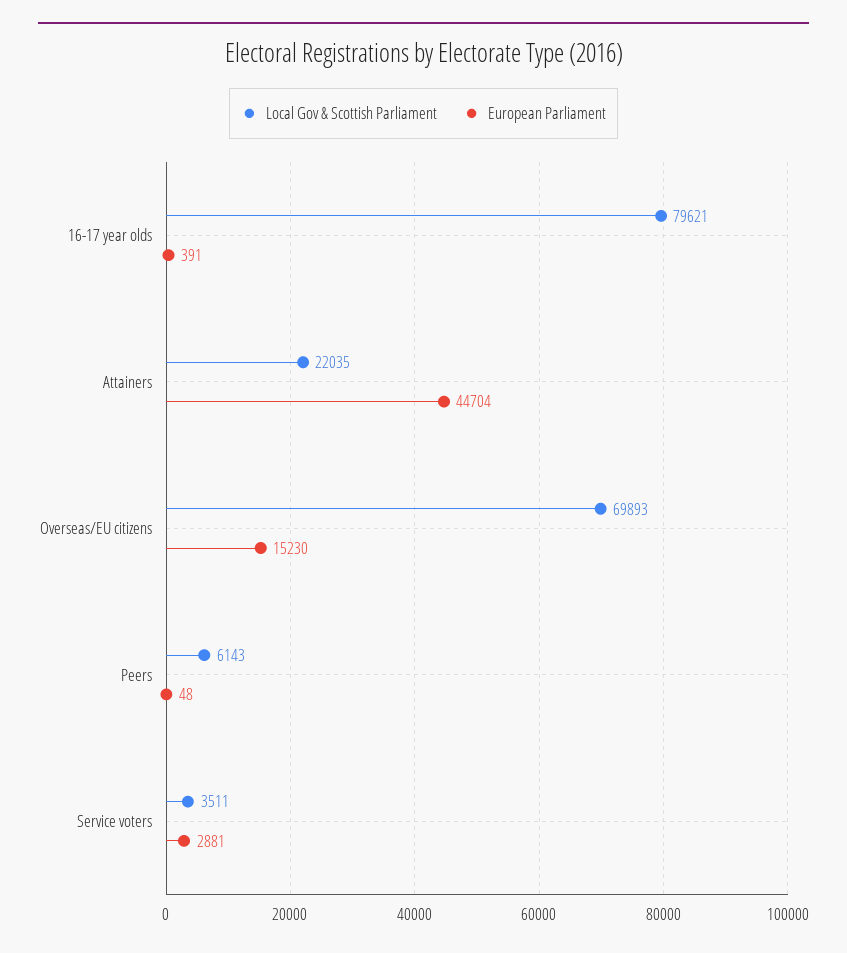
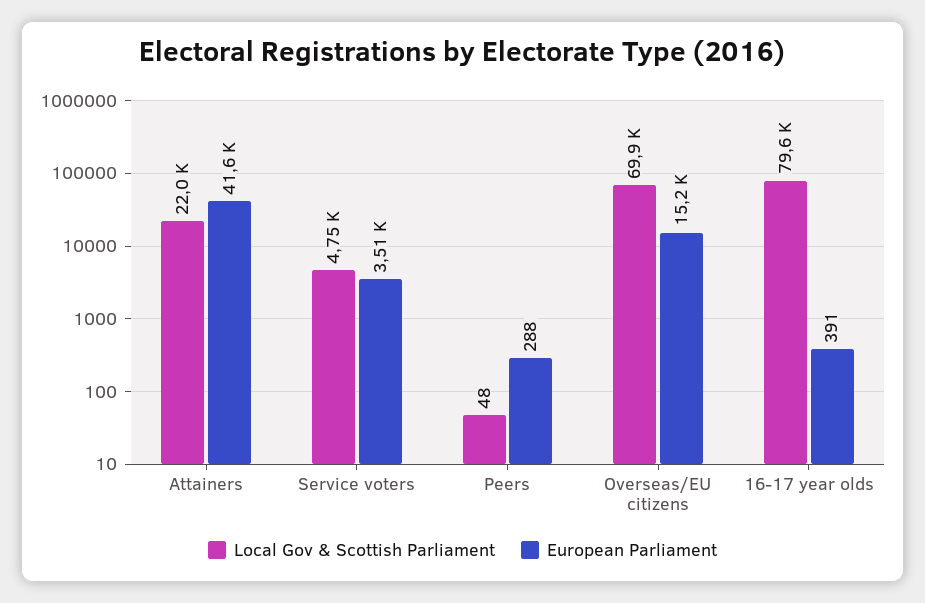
European Parliament, Attainers: 44704 -> 41600
Local Gov & Scottish Parliament, Peers: 6143 -> 48
European Parliament, Peers: 48 -> 288
Local Gov & Scottish Parliament, Service voters: 3511 -> 4750
European Parliament, Service voters: 2881 -> 3510

